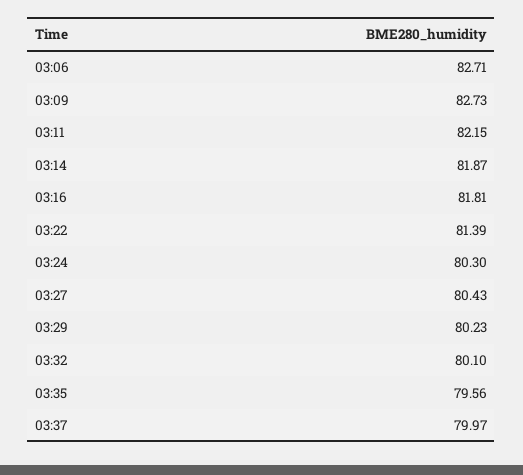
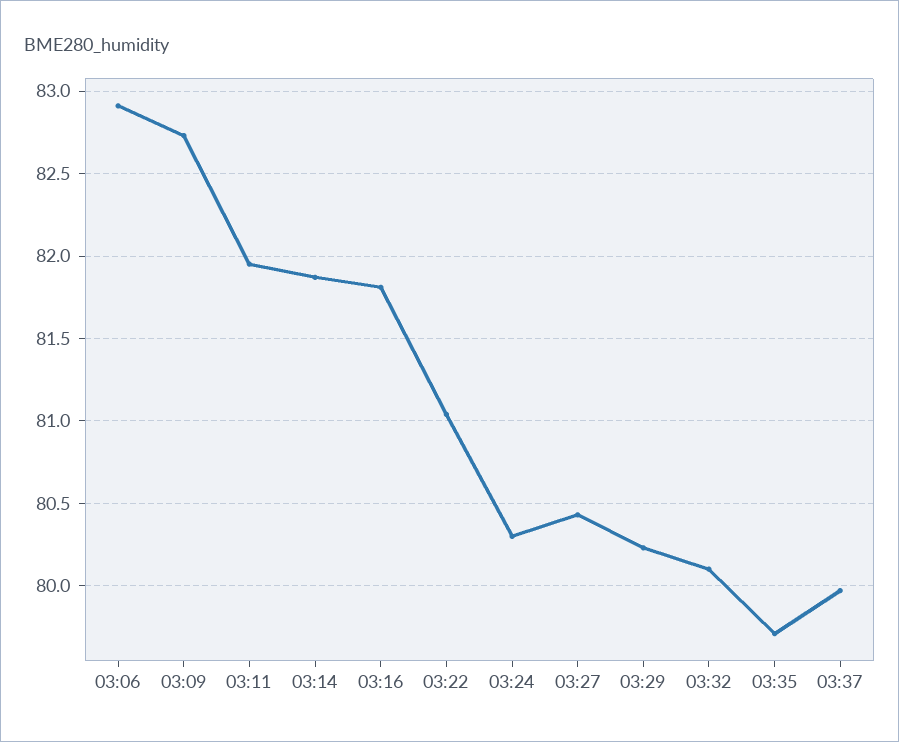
03:06: 82.71 -> 82.9
03:11: 82.15 -> 81.95
03:22: 81.39 -> 81.05
03:35: 79.56 -> 79.7

